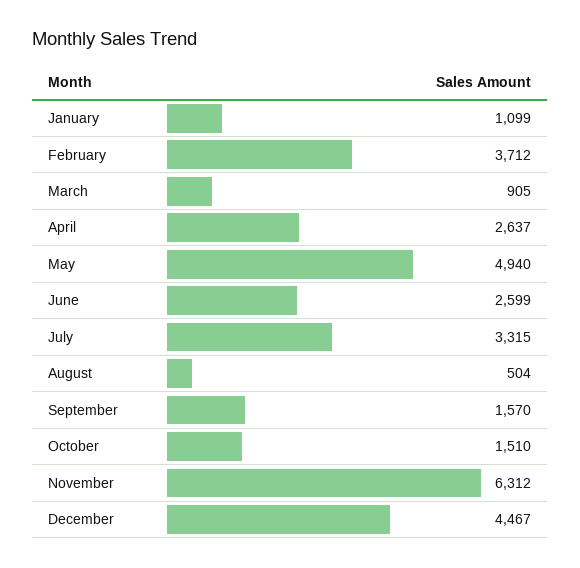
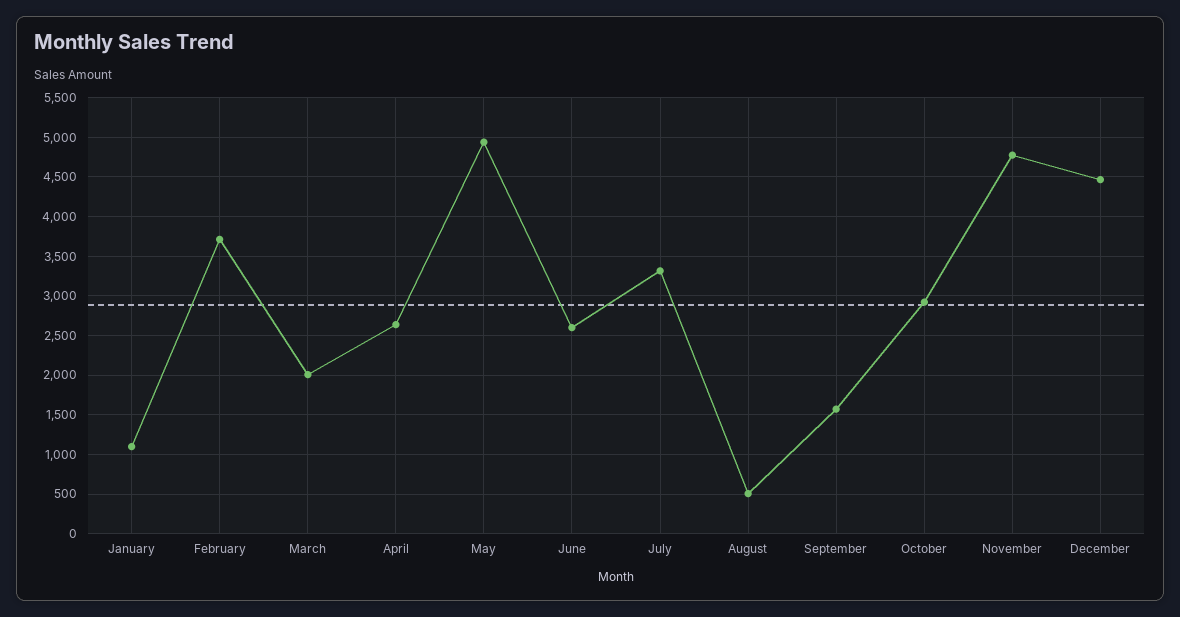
March: 905 -> 2000
October: 1510 -> 2900
November: 6312 -> 4800

